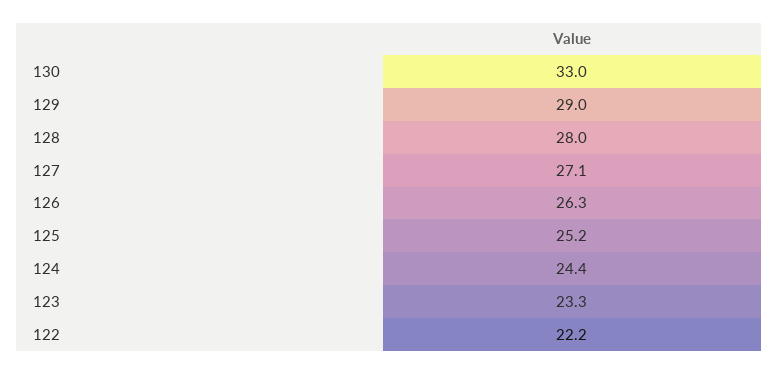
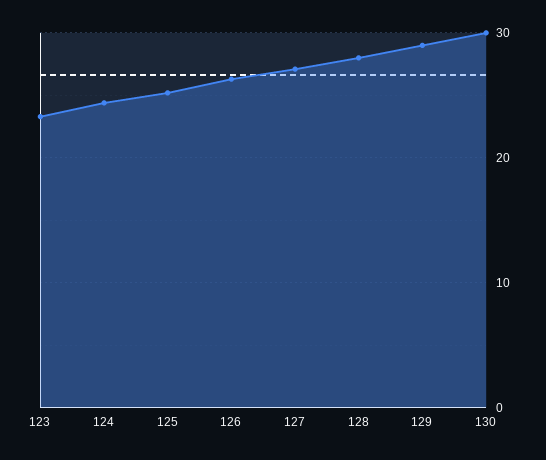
130: 33 -> 30
122: 22.2 -> none

